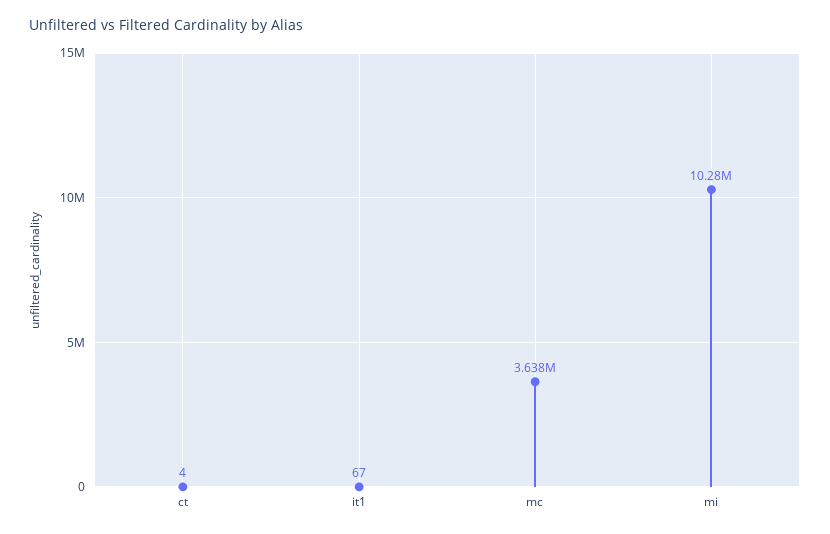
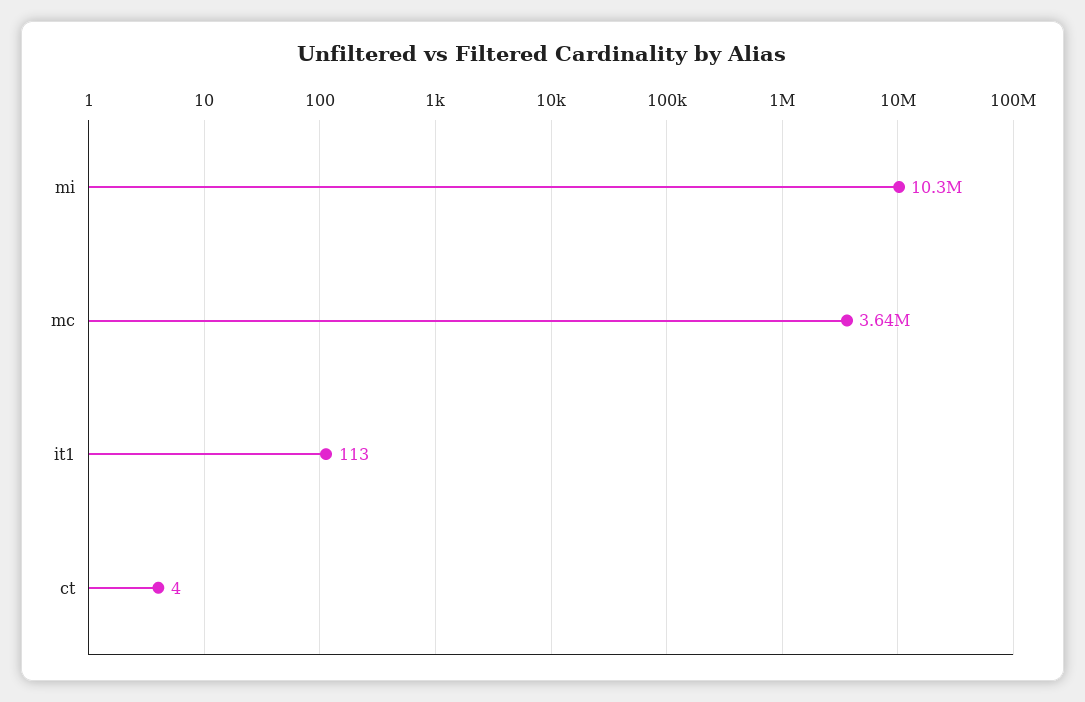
it1: 67 -> 113

